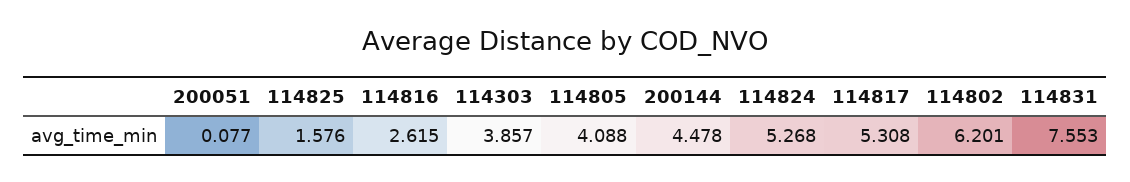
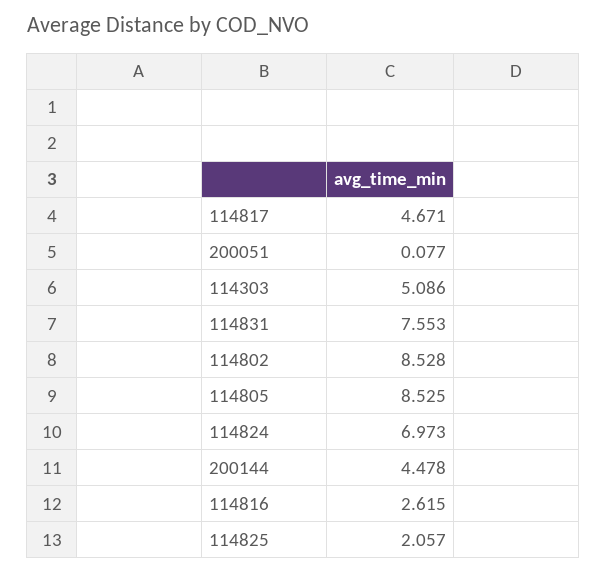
114825: 1.576 -> 2.057
114303: 3.857 -> 5.086
114805: 4.088 -> 8.525
114824: 5.268 -> 6.973
114817: 5.308 -> 4.671
114802: 6.201 -> 8.528

